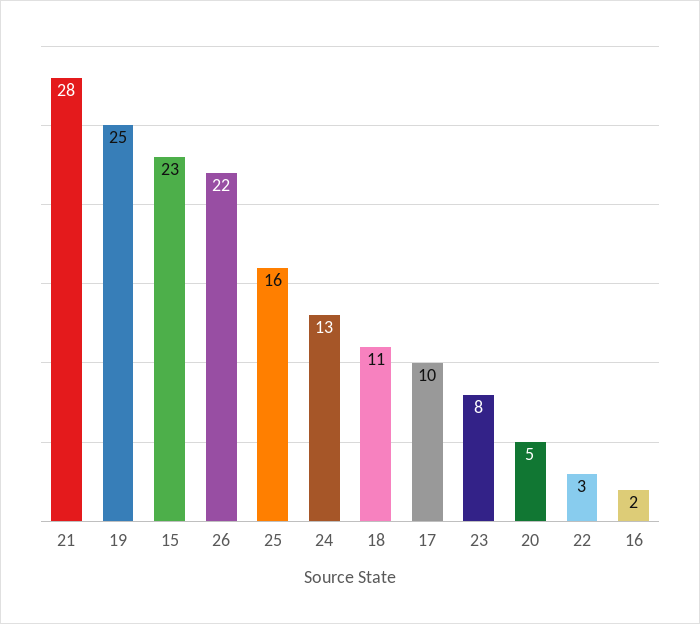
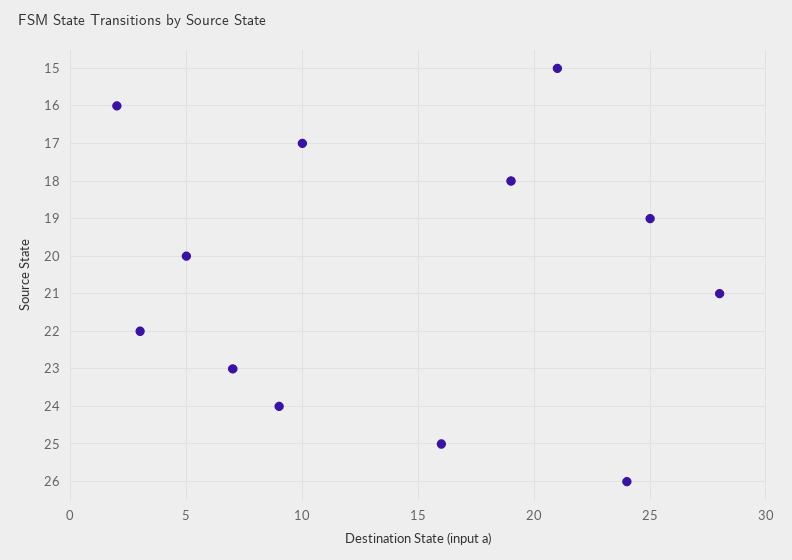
15: 23 -> 21
26: 22 -> 24
24: 13 -> 9
18: 11 -> 19
23: 8 -> 7

